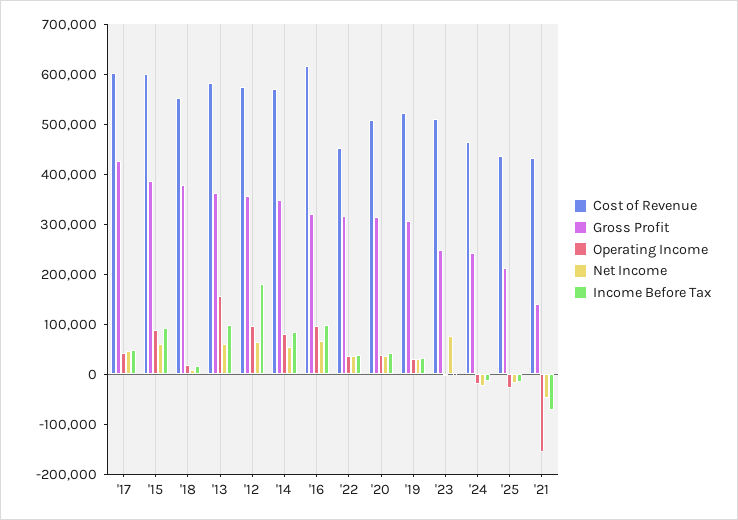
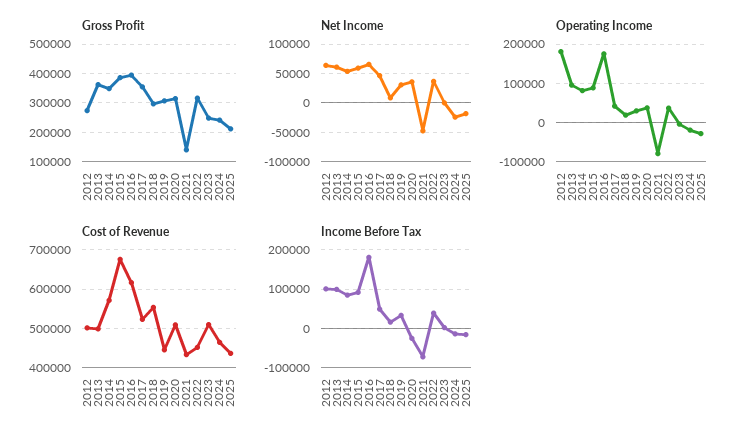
Cost of Revenue, '17: 600000 -> 520000
Gross Profit, '17: 420000 -> 350000
Cost of Revenue, '15: 600000 -> 680000
Gross Profit, '18: 380000 -> 300000
Cost of Revenue, '13: 580000 -> 500000
Operating Income, '13: 160000 -> 100000
Cost of Revenue, '12: 580000 -> 500000
Gross Profit, '12: 360000 -> 275000
Operating Income, '12: 100000 -> 180000
Income Before Tax, '12: 180000 -> 100000
Gross Profit, '16: 320000 -> 400000
Operating Income, '16: 100000 -> 180000
Income Before Tax, '16: 100000 -> 180000
Income Before Tax, '20: 40000 -> -20000
Cost of Revenue, '19: 520000 -> 440000
Net Income, '23: 80000 -> 0
Operating Income, '21: -160000 -> -80000

